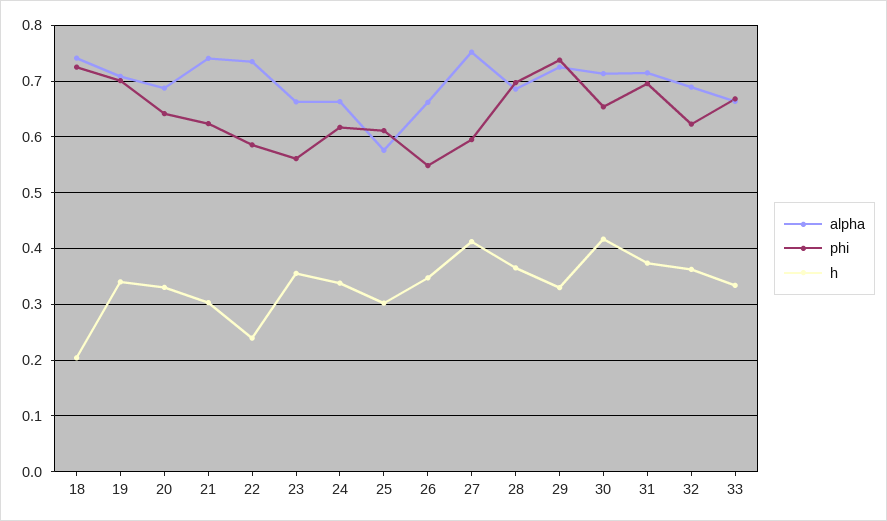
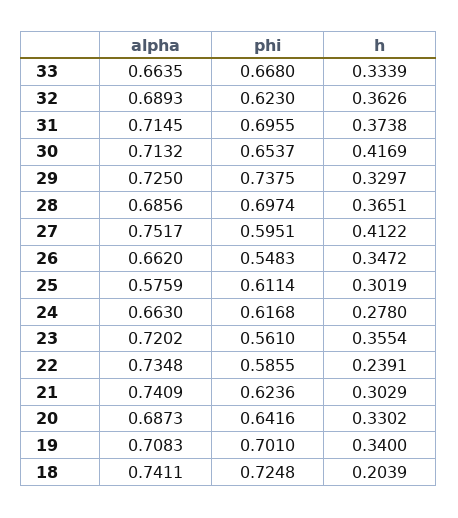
alpha, 23: 0.66 -> 0.7202
h, 24: 0.34 -> 0.278

